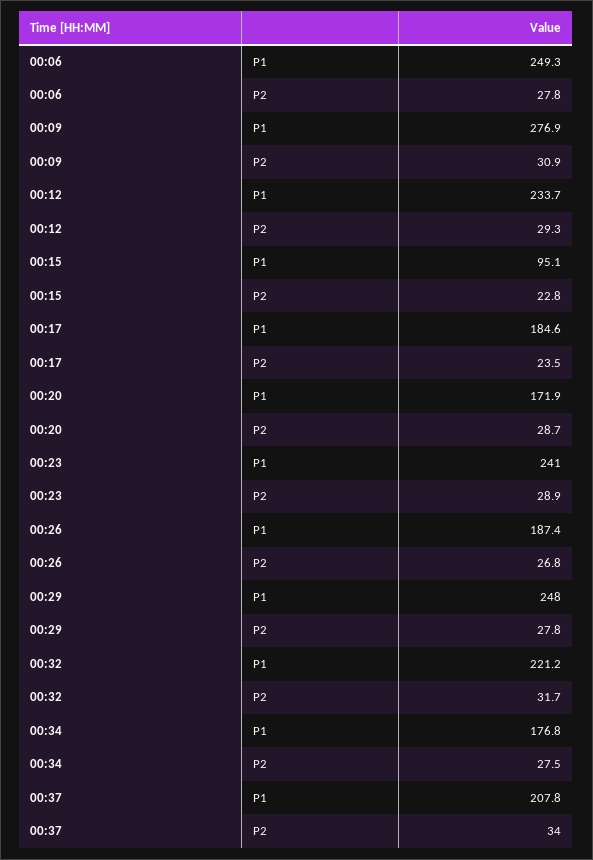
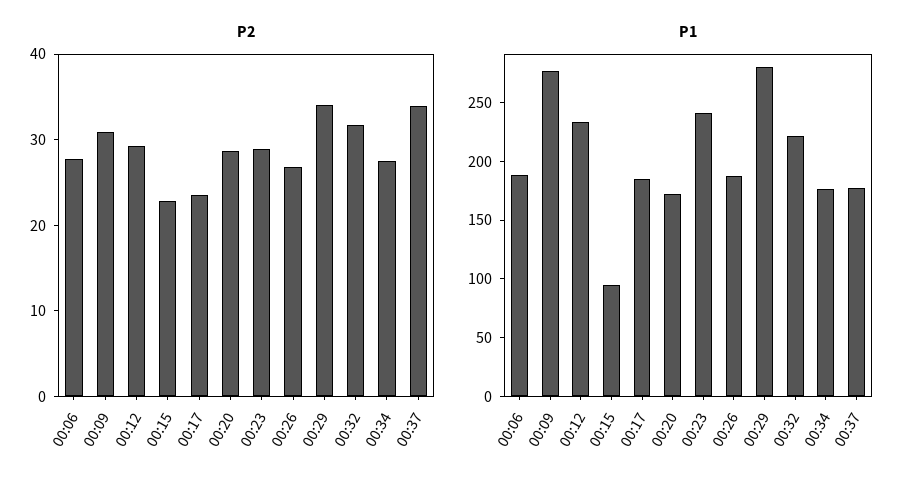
P1, 00:06: 249.3 -> 190
P1, 00:29: 248 -> 280
P2, 00:29: 27.8 -> 34
P1, 00:37: 207.8 -> 180

